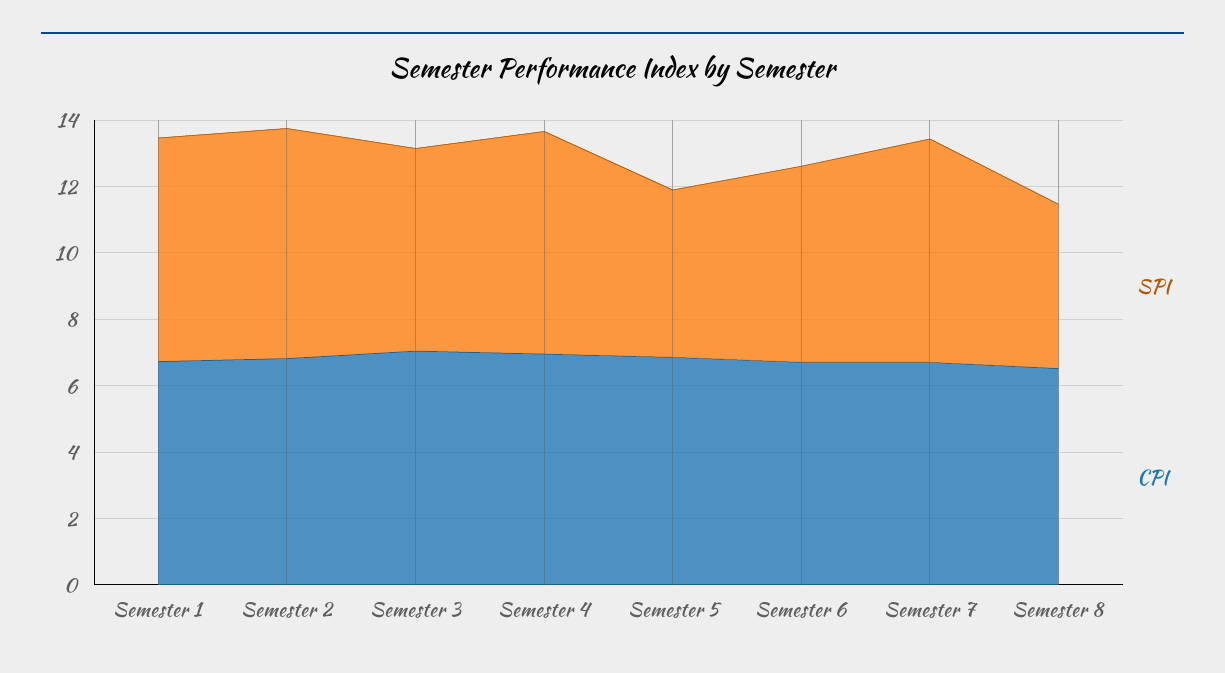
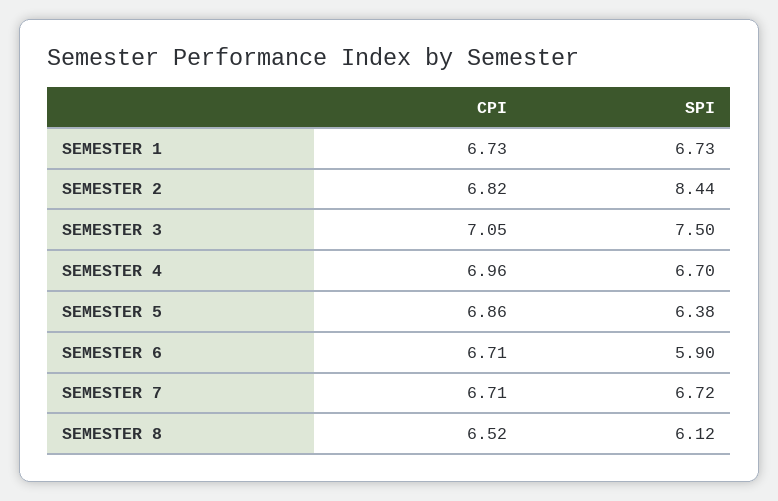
SPI, Semester 2: 7 -> 8.44
SPI, Semester 3: 6 -> 7.5
SPI, Semester 5: 5 -> 6.38
SPI, Semester 8: 5 -> 6.12

